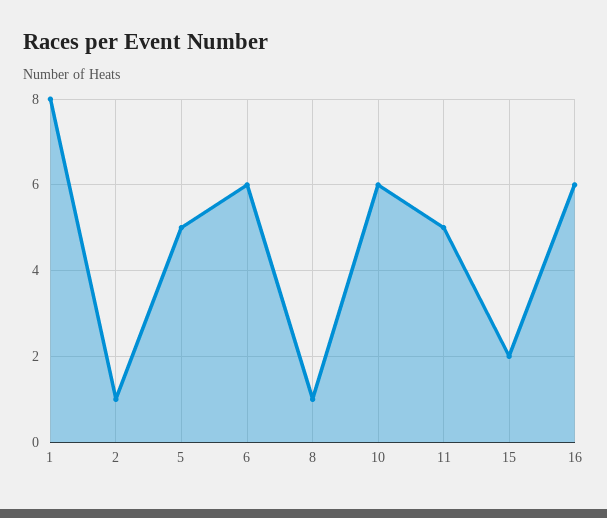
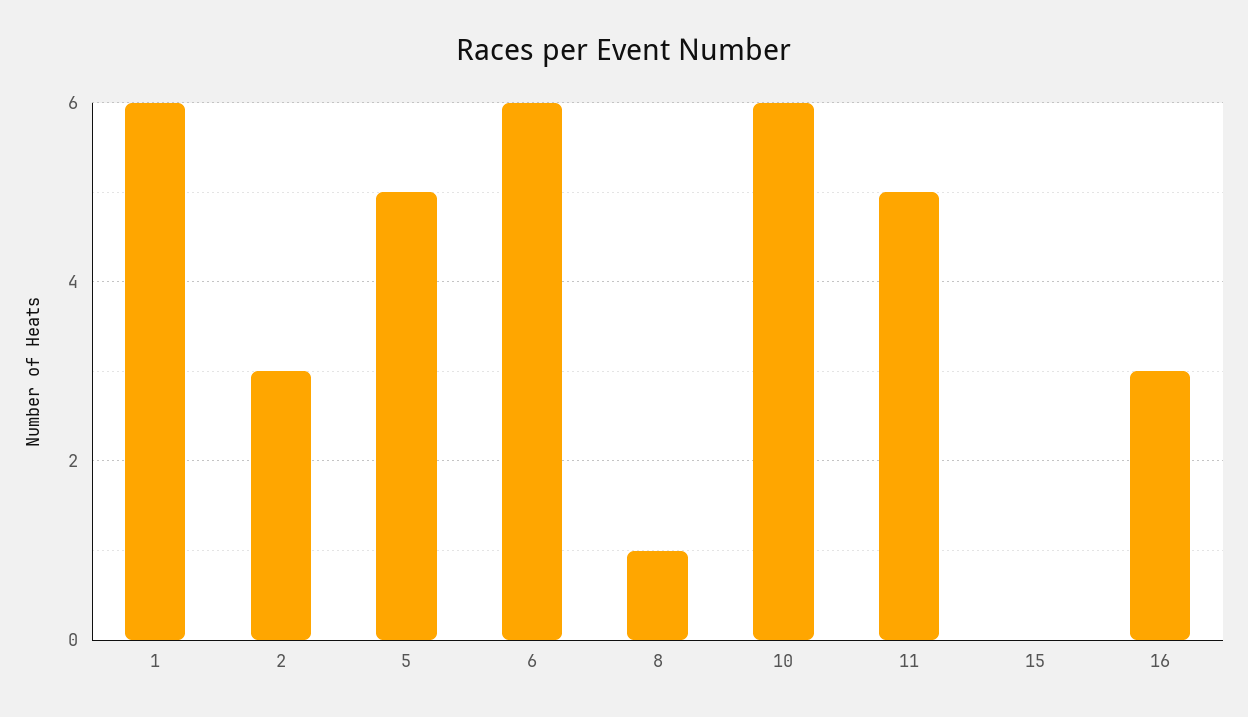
1: 8 -> 6
2: 1 -> 3
15: 2 -> 0
16: 6 -> 3

